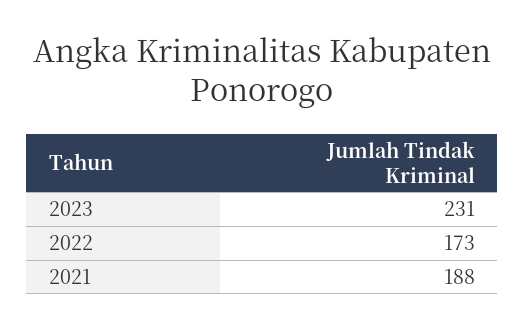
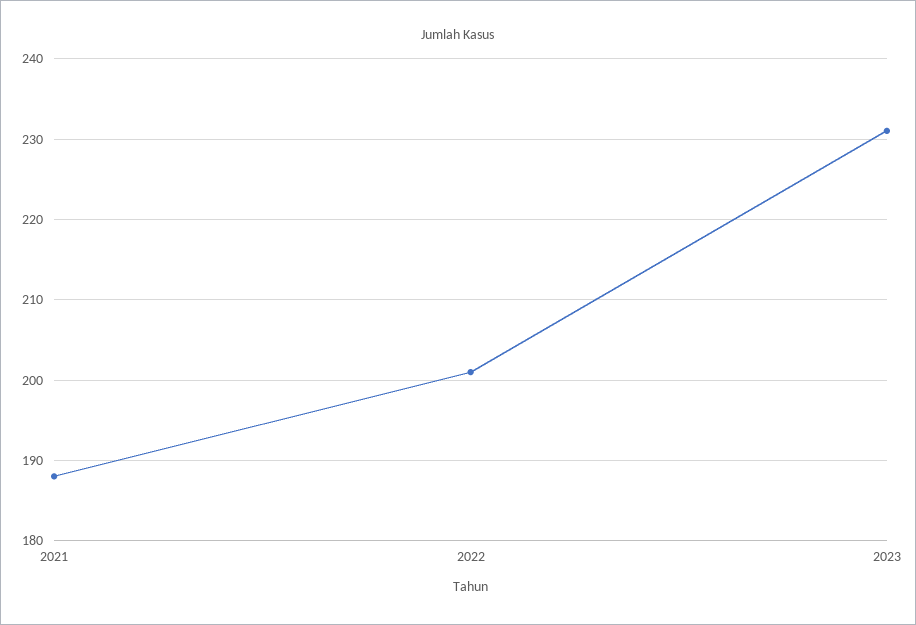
2022: 173 -> 201

